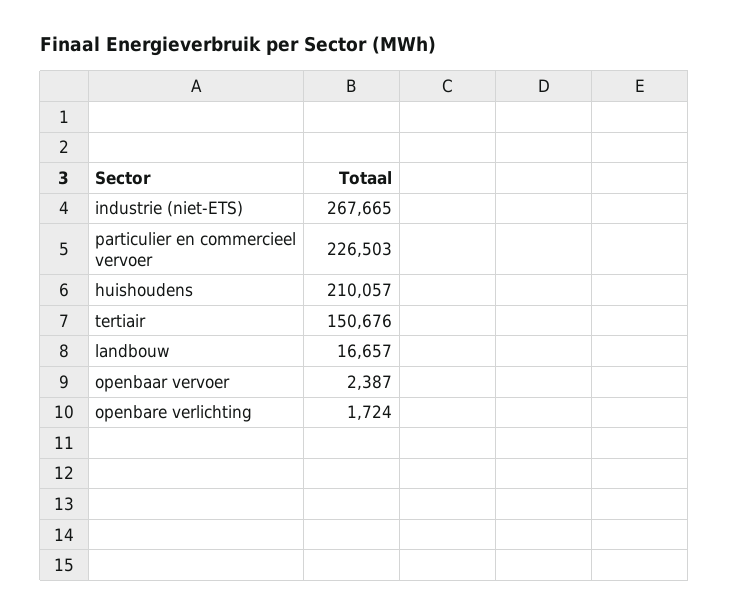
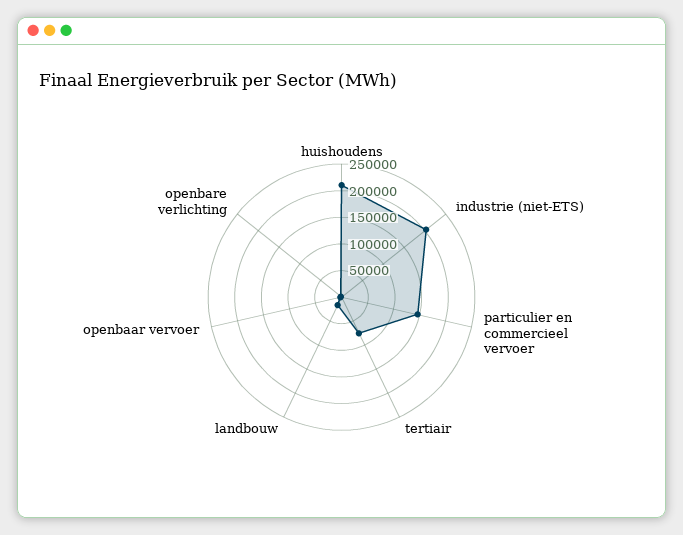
industrie (niet-ETS): 267665 -> 200000
particulier en commercieel vervoer: 226503 -> 150000
tertiair: 150676 -> 75000

